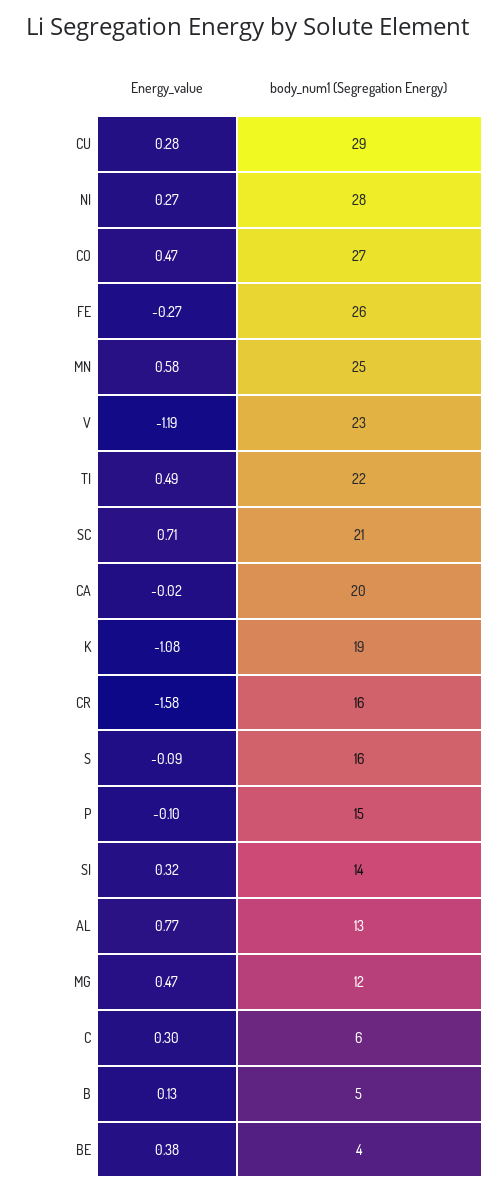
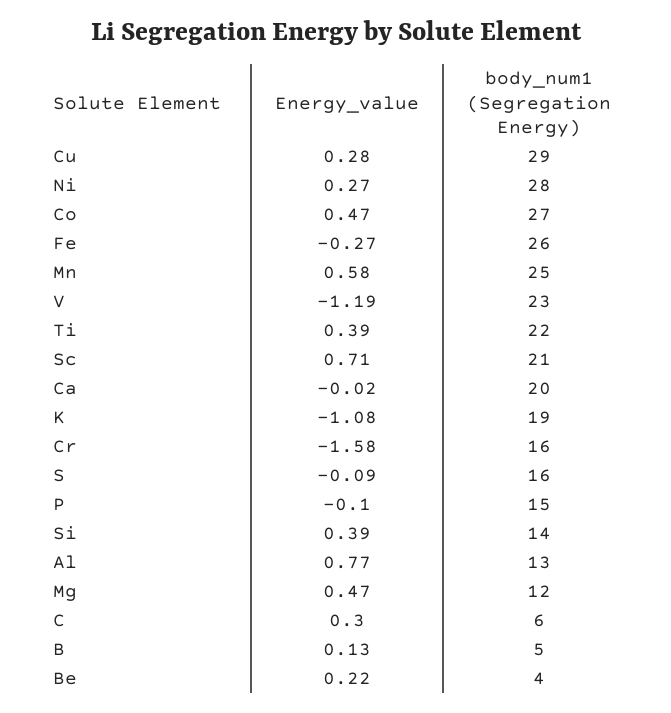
Energy_value, TI: 0.49 -> 0.39
Energy_value, SI: 0.32 -> 0.39
Energy_value, BE: 0.38 -> 0.22

